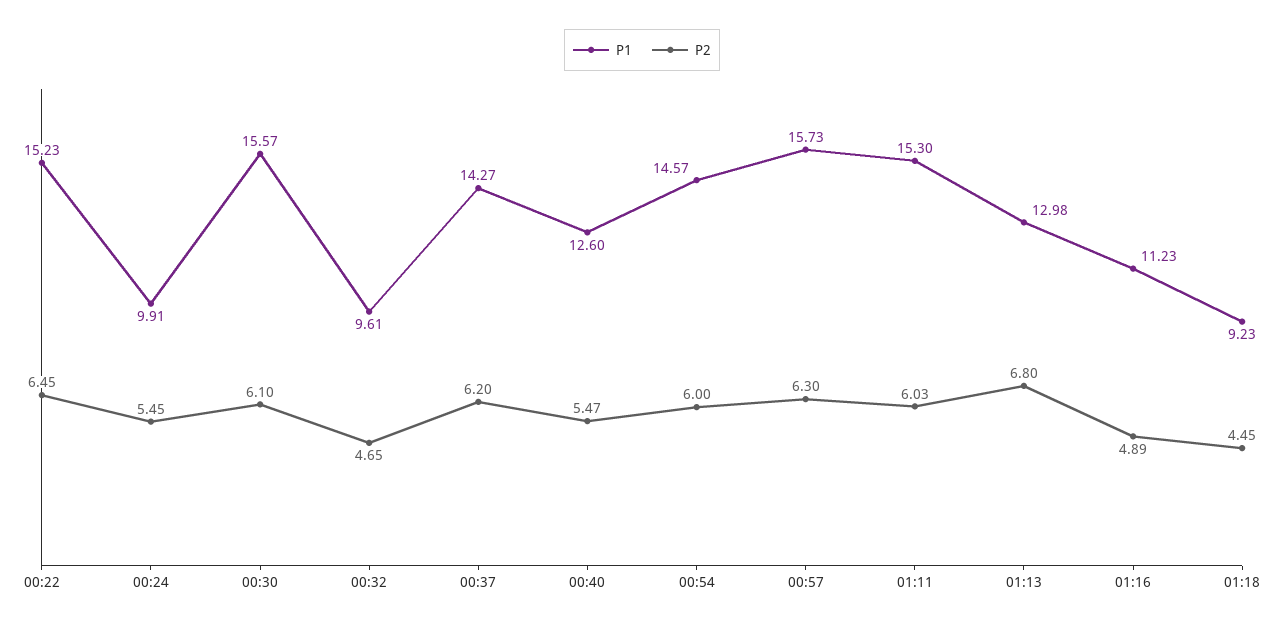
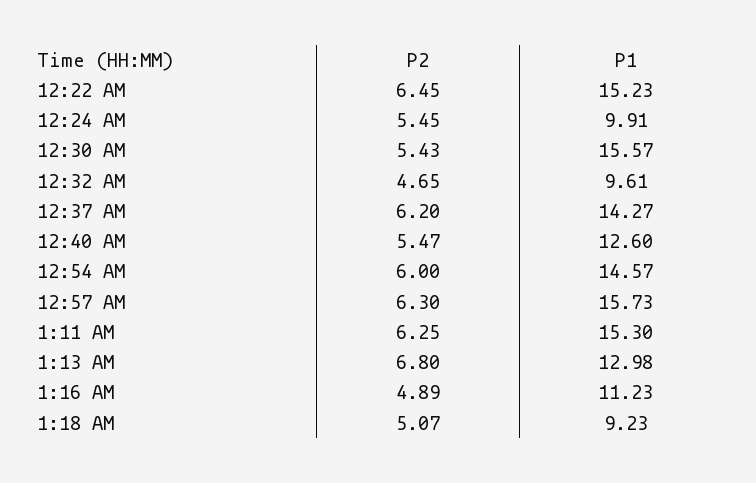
P2, 00:30: 6.1 -> 5.43
P2, 01:11: 6.03 -> 6.25
P2, 01:18: 4.45 -> 5.07

